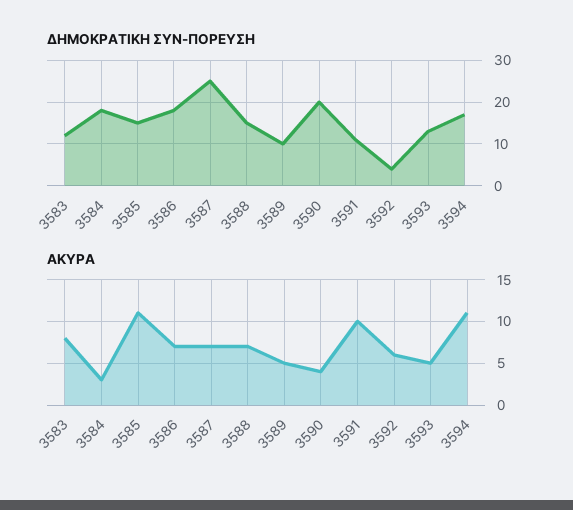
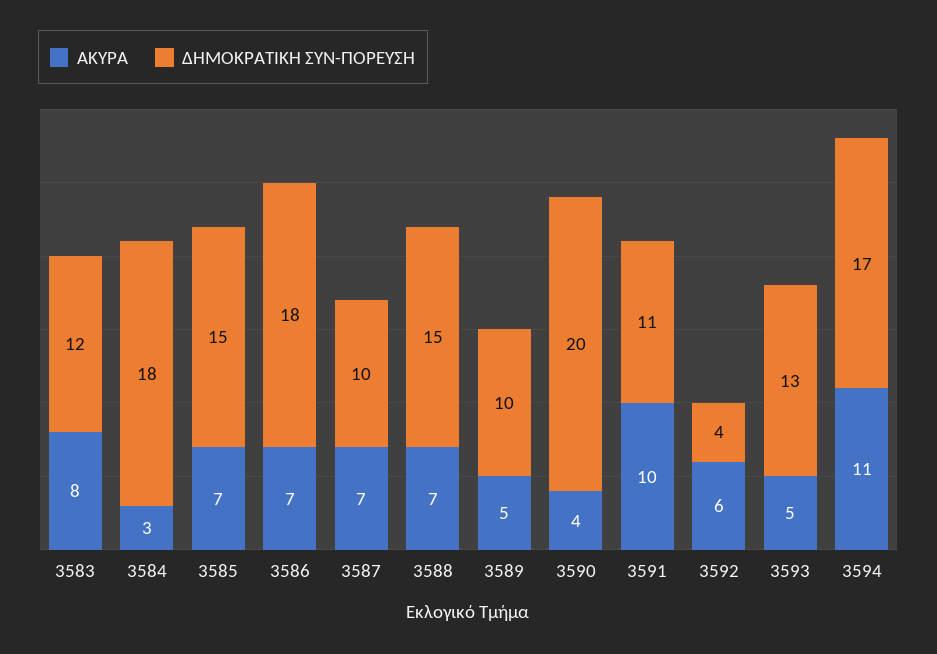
ΔΗΜΟΚΡΑΤΙΚΗ ΣΥΝ-ΠΟΡΕΥΣΗ, 3587: 25 -> 10
ΑΚΥΡΑ, 3585: 11 -> 7

